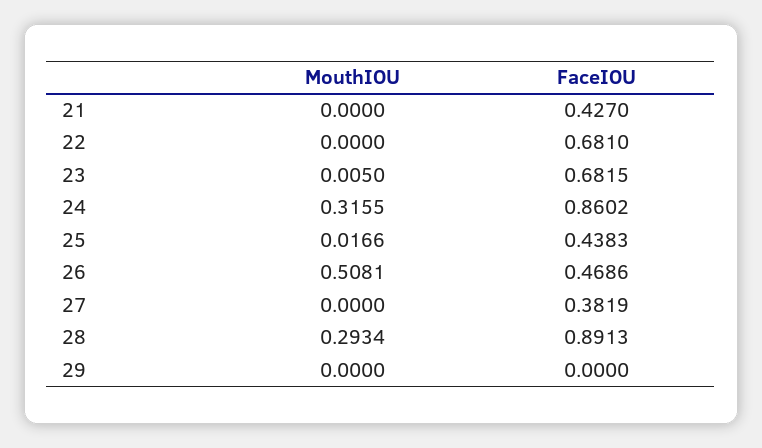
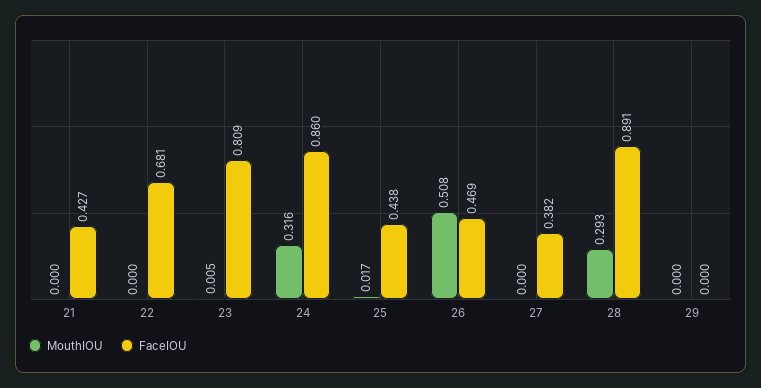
FaceIOU, 23: 0.6815 -> 0.809

